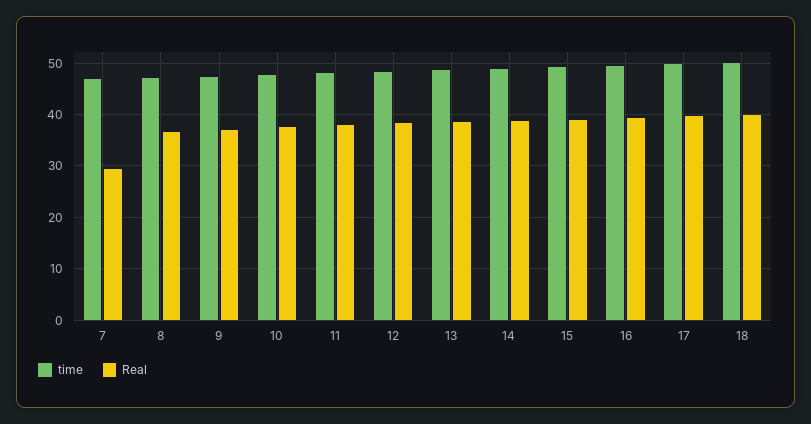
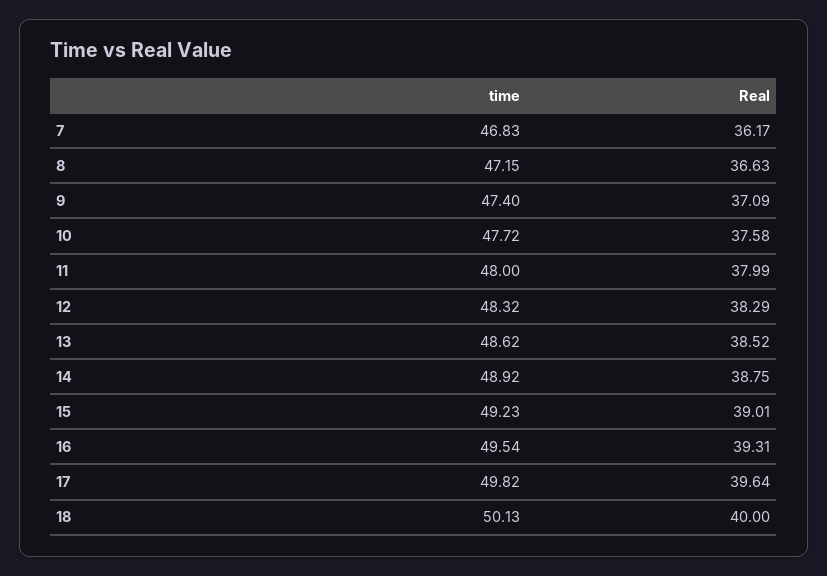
Real, 7: 30 -> 36.17

